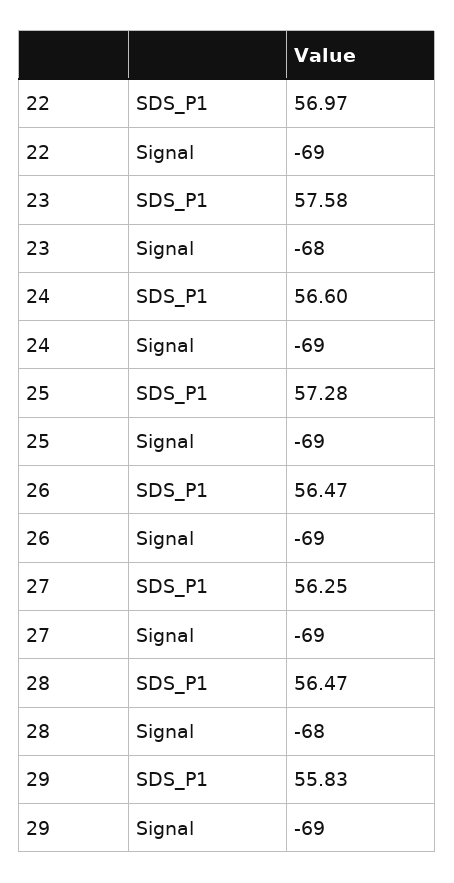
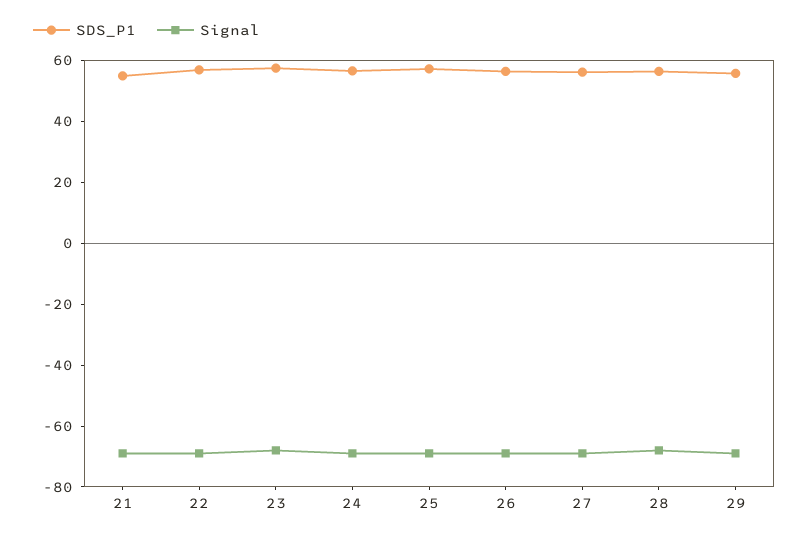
SDS_P1, 21: none -> 55
Signal, 21: none -> -70

